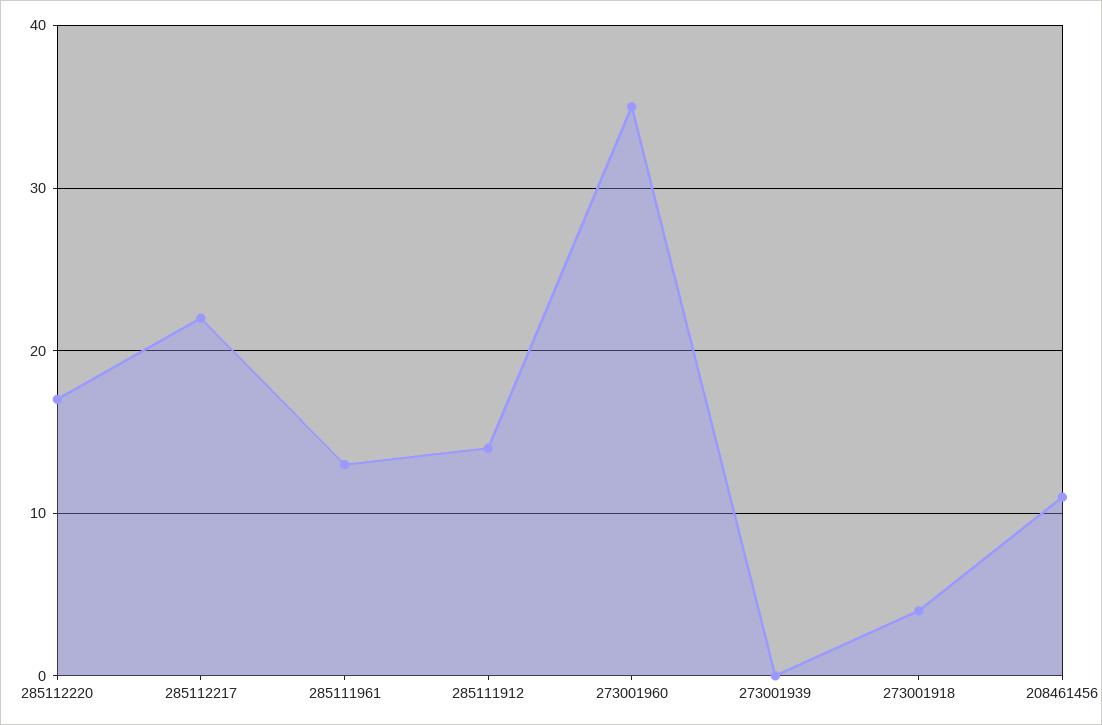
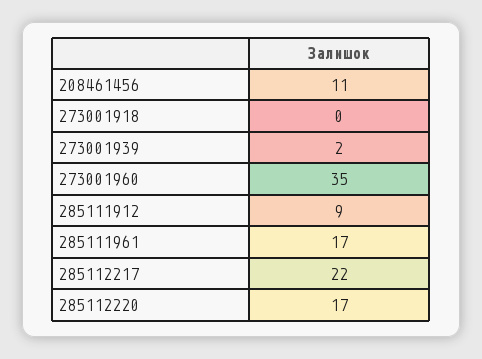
285111961: 13 -> 17
285111912: 14 -> 9
273001939: 0 -> 2
273001918: 4 -> 0

